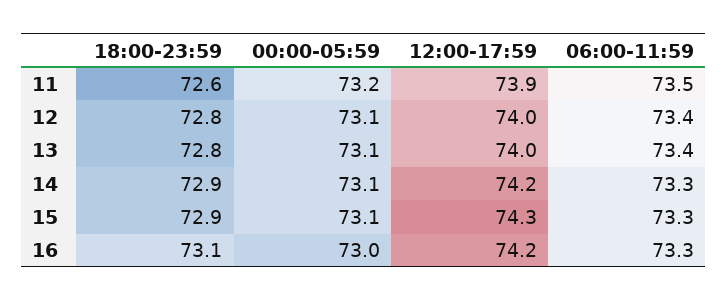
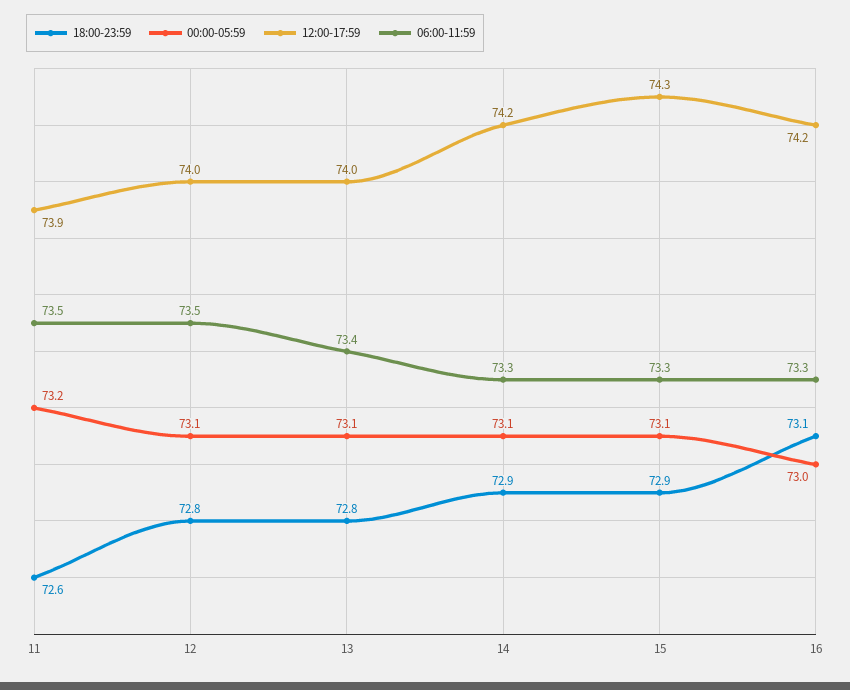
06:00-11:59, 12: 73.4 -> 73.5

